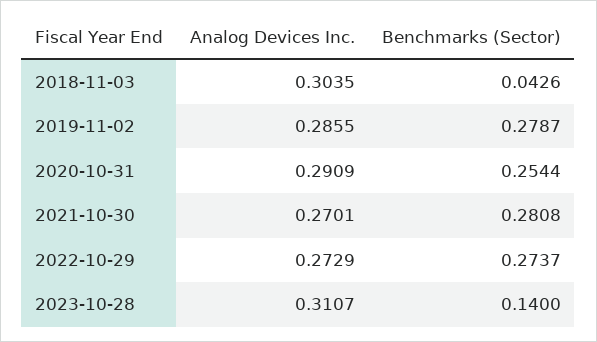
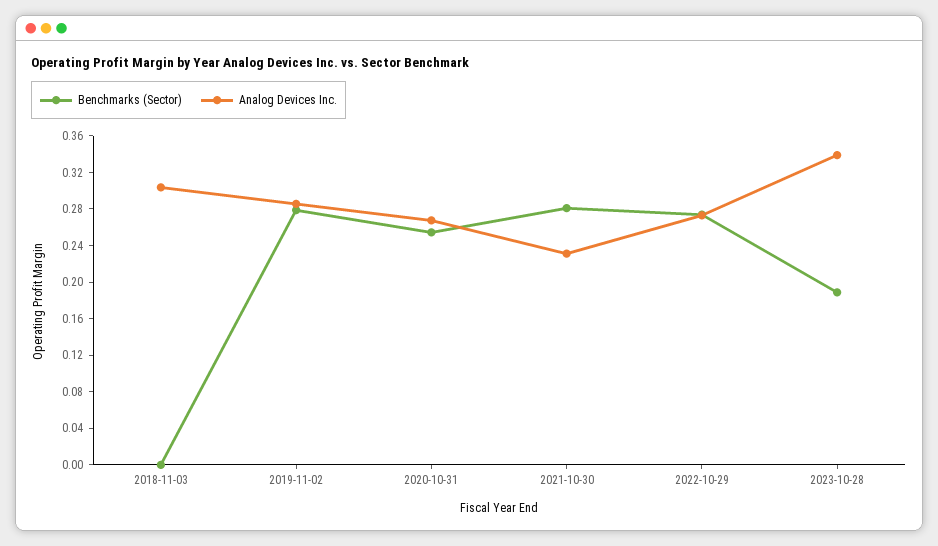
Benchmarks (Sector), 2018-11-03: 0.0426 -> 0
Analog Devices Inc., 2020-10-31: 0.2909 -> 0.27
Analog Devices Inc., 2021-10-30: 0.2701 -> 0.23
Analog Devices Inc., 2023-10-28: 0.3107 -> 0.34
Benchmarks (Sector), 2023-10-28: 0.14 -> 0.19

